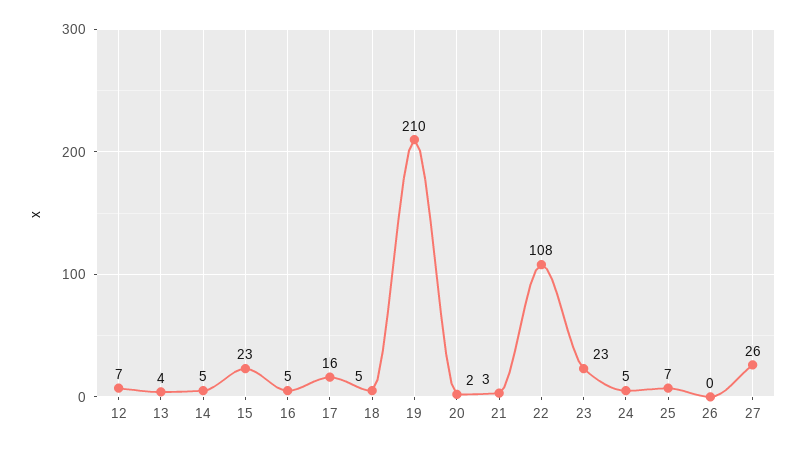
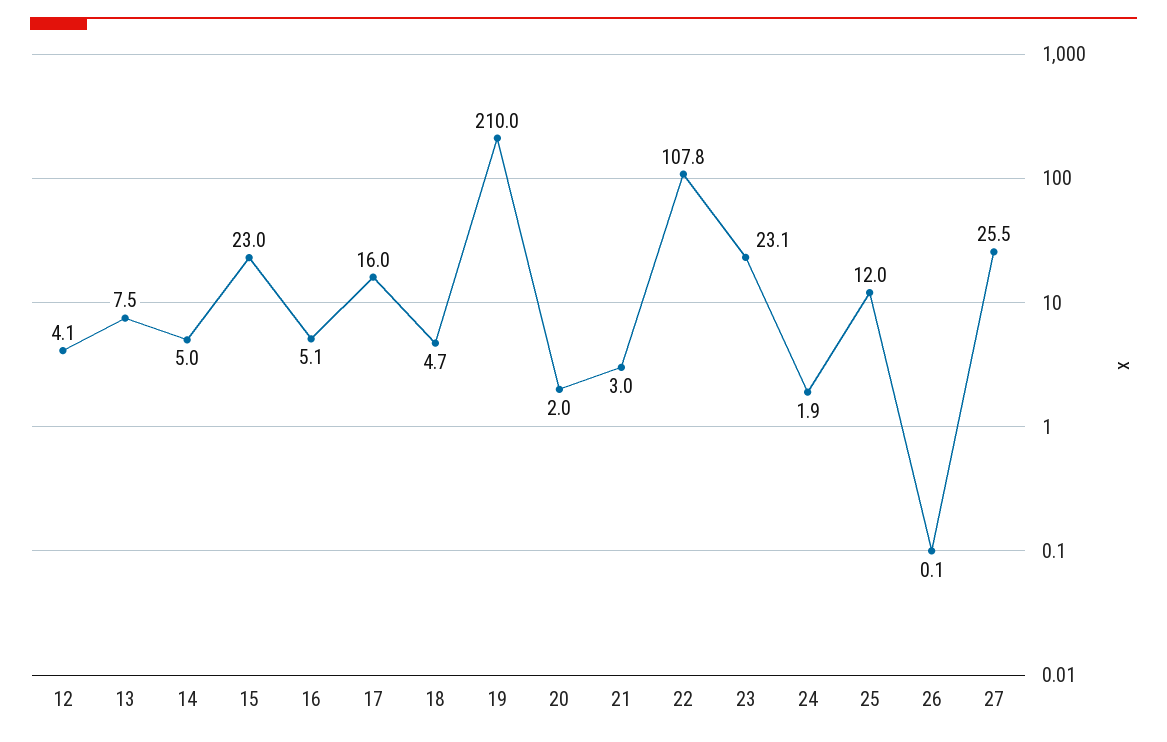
12: 7 -> 4.1
13: 4 -> 7.5
24: 5 -> 1.9
25: 7 -> 12

